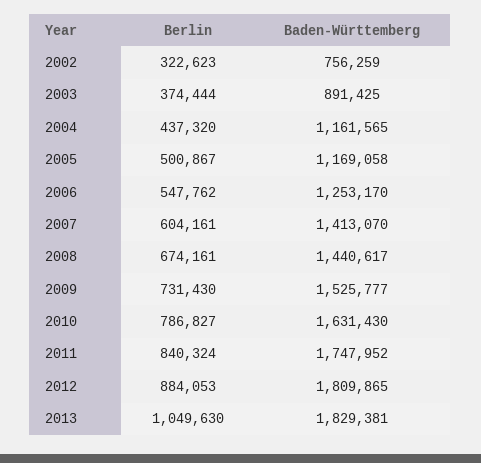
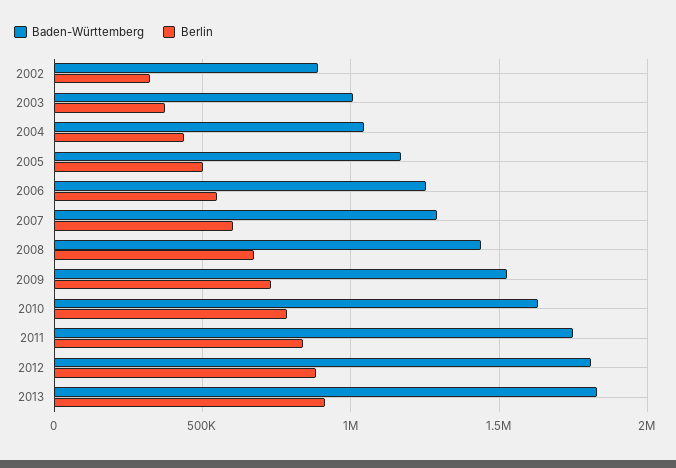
Baden-Württemberg, 2002: 756259 -> 900000
Baden-Württemberg, 2003: 891425 -> 1000000
Baden-Württemberg, 2004: 1161565 -> 1050000
Baden-Württemberg, 2007: 1413070 -> 1300000
Berlin, 2013: 1049630 -> 900000

